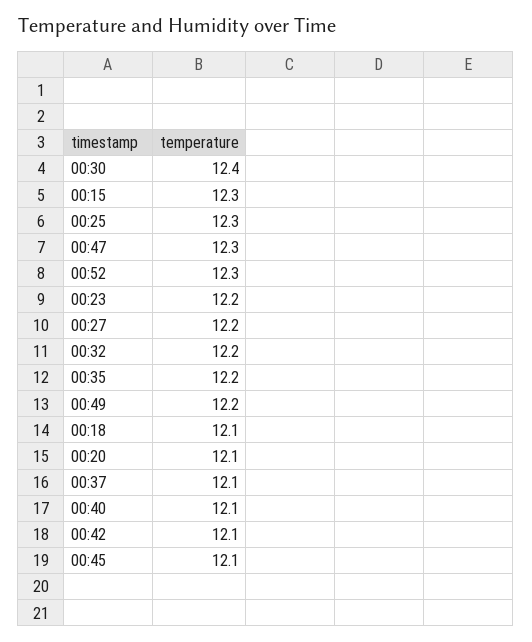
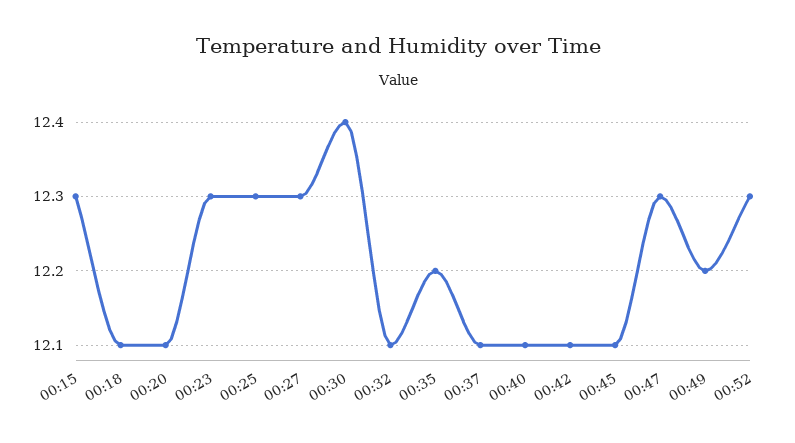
00:23: 12.2 -> 12.3
00:27: 12.2 -> 12.3
00:32: 12.2 -> 12.1

